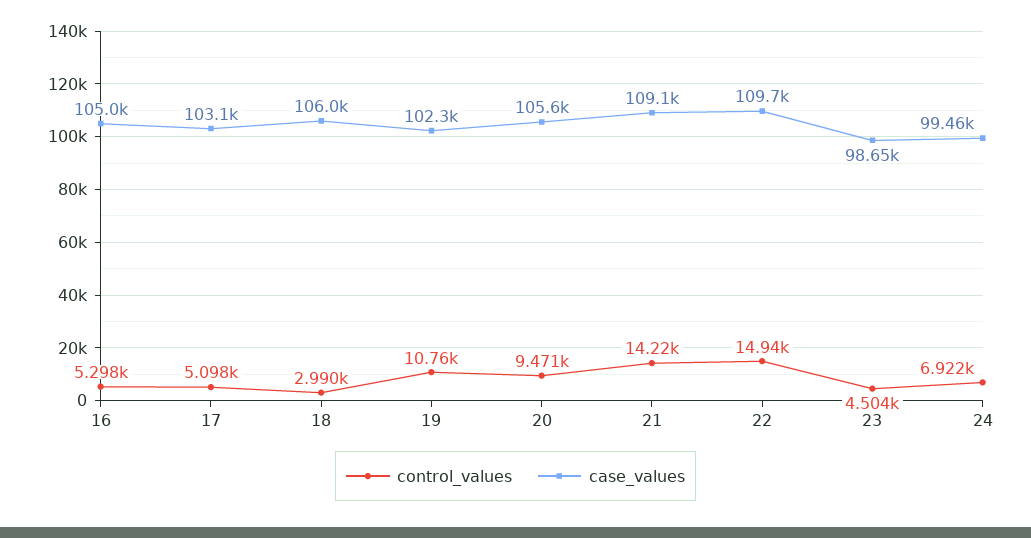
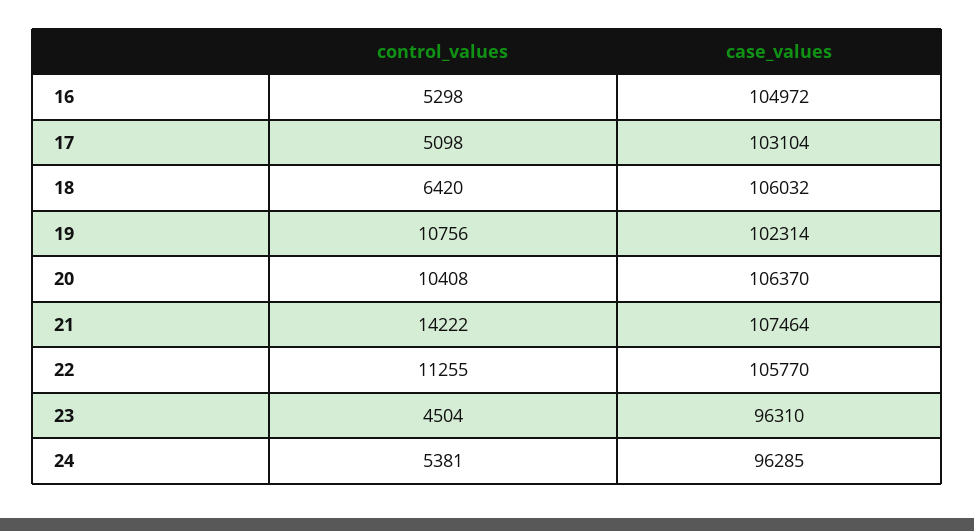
control_values, 18: 2990 -> 6420
control_values, 20: 9471 -> 10408
case_values, 20: 105600 -> 106370
case_values, 21: 109100 -> 107464
control_values, 22: 14940 -> 11255
case_values, 22: 109700 -> 105770
case_values, 23: 98650 -> 96310
control_values, 24: 6922 -> 5381
case_values, 24: 99460 -> 96285

